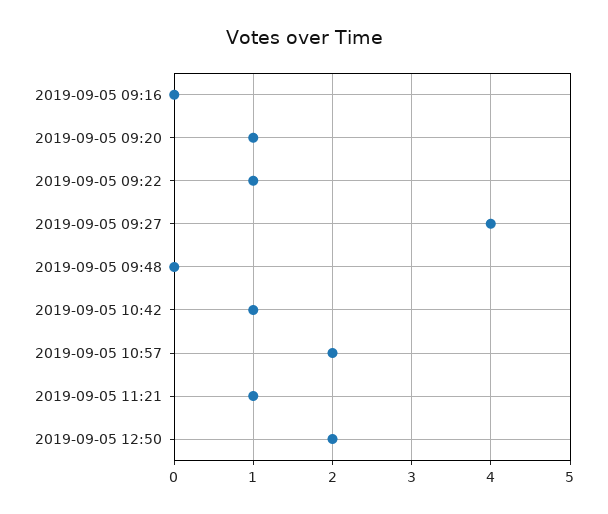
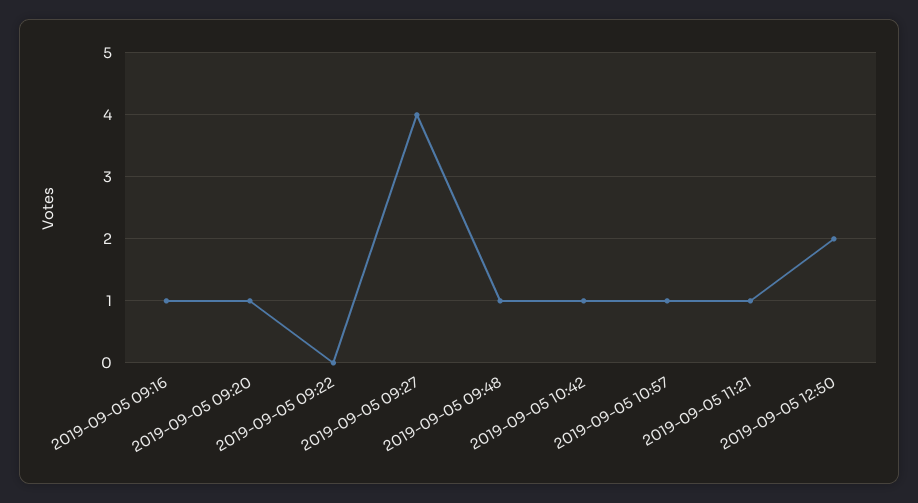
2019-09-05 09:16: 0 -> 1
2019-09-05 09:22: 1 -> 0
2019-09-05 09:48: 0 -> 1
2019-09-05 10:57: 2 -> 1

